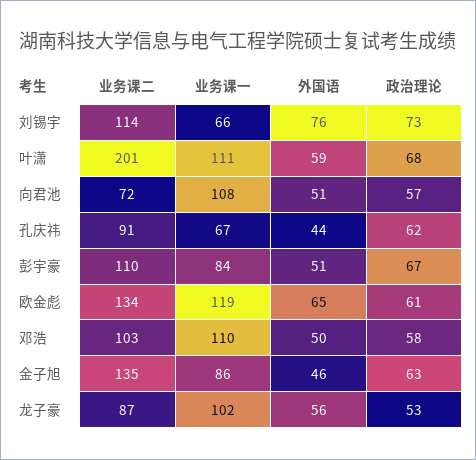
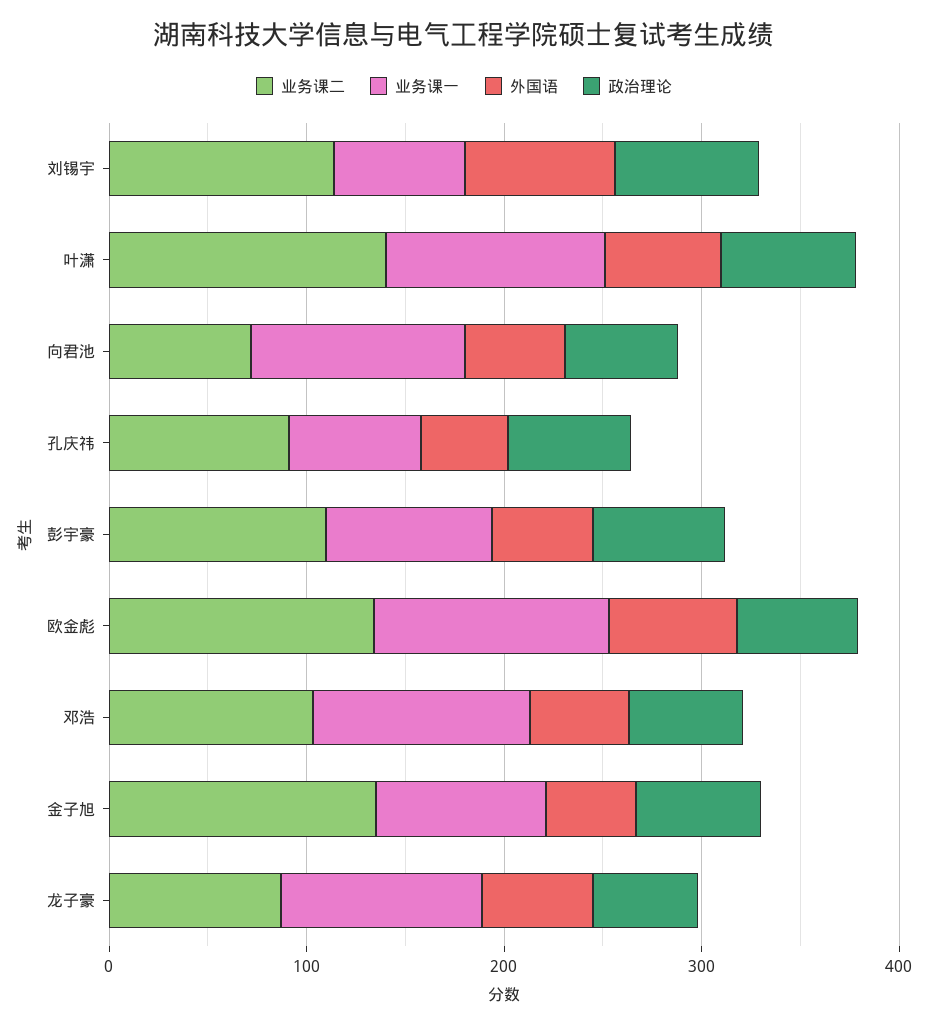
业务课二, 叶潇: 201 -> 140

